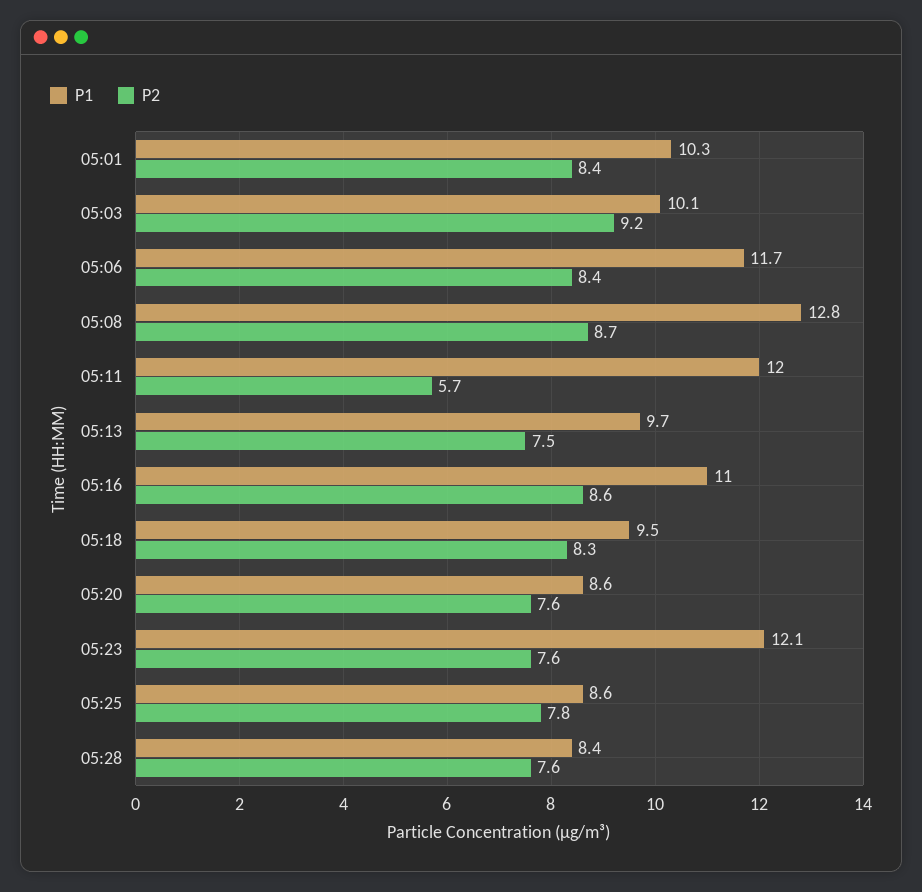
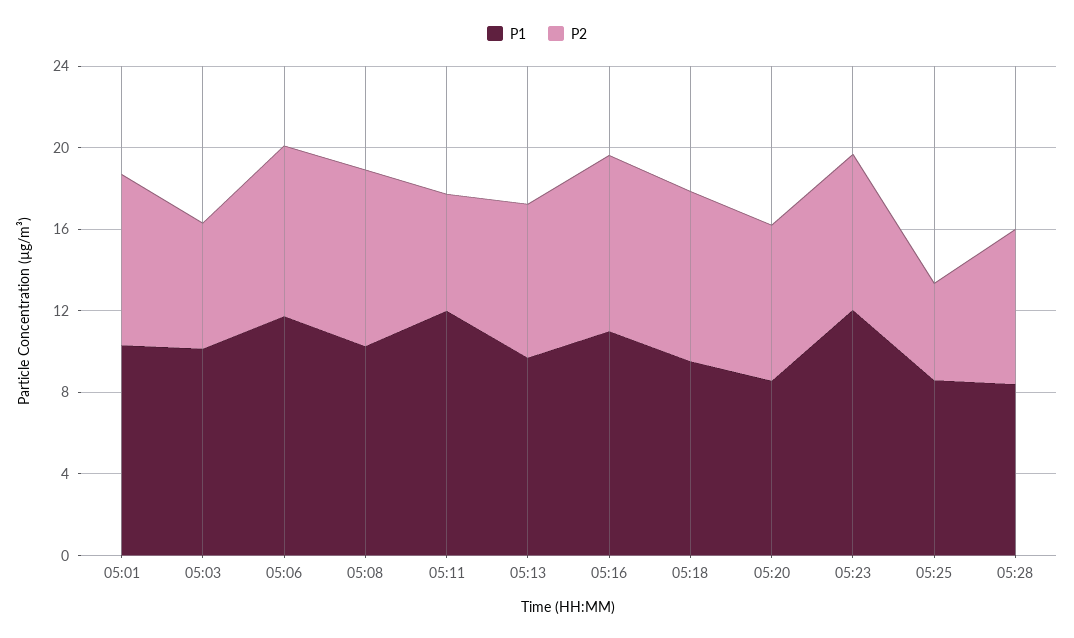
P2, 05:03: 9.2 -> 6
P1, 05:08: 12.8 -> 10
P2, 05:25: 7.8 -> 5

